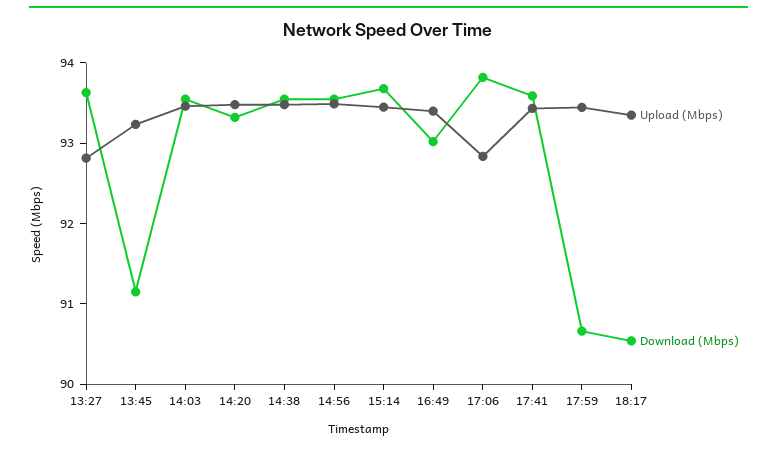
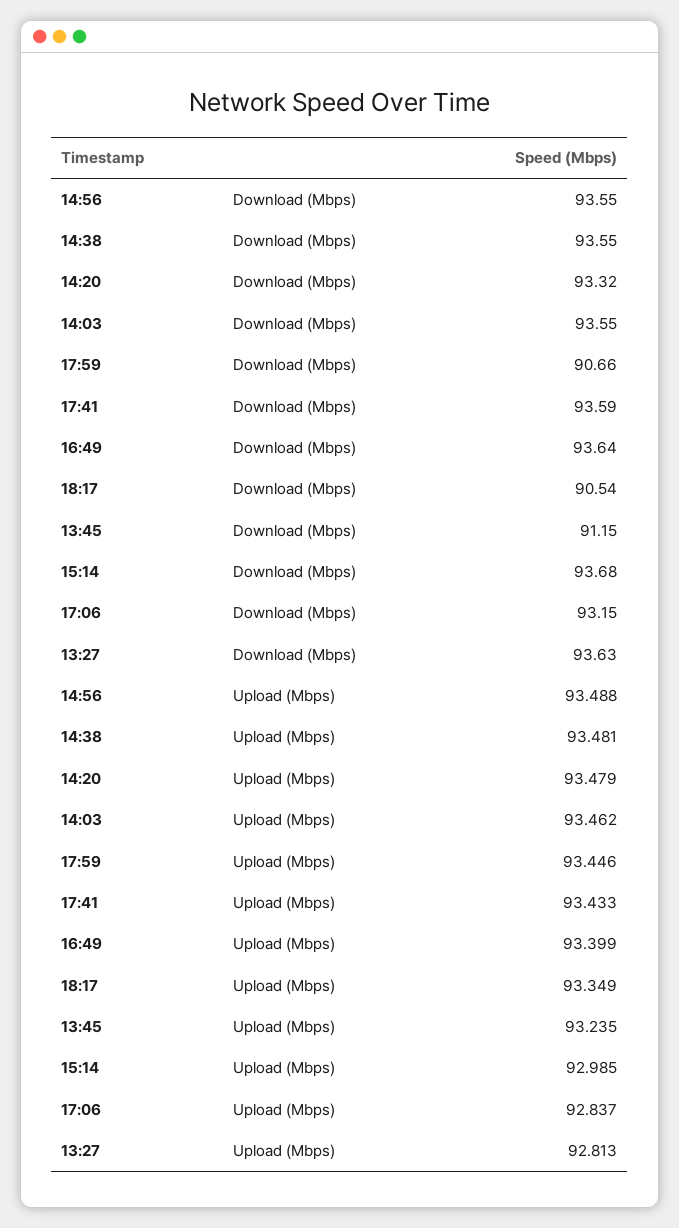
Upload (Mbps), 15:14: 93.4 -> 92.985
Download (Mbps), 16:49: 93 -> 93.64
Download (Mbps), 17:06: 93.8 -> 93.15

